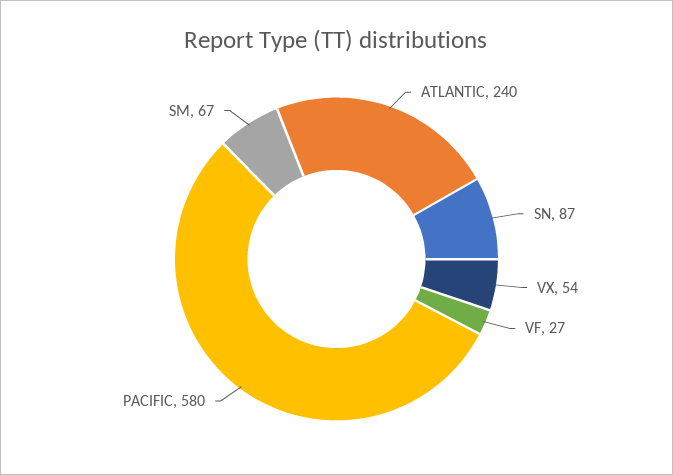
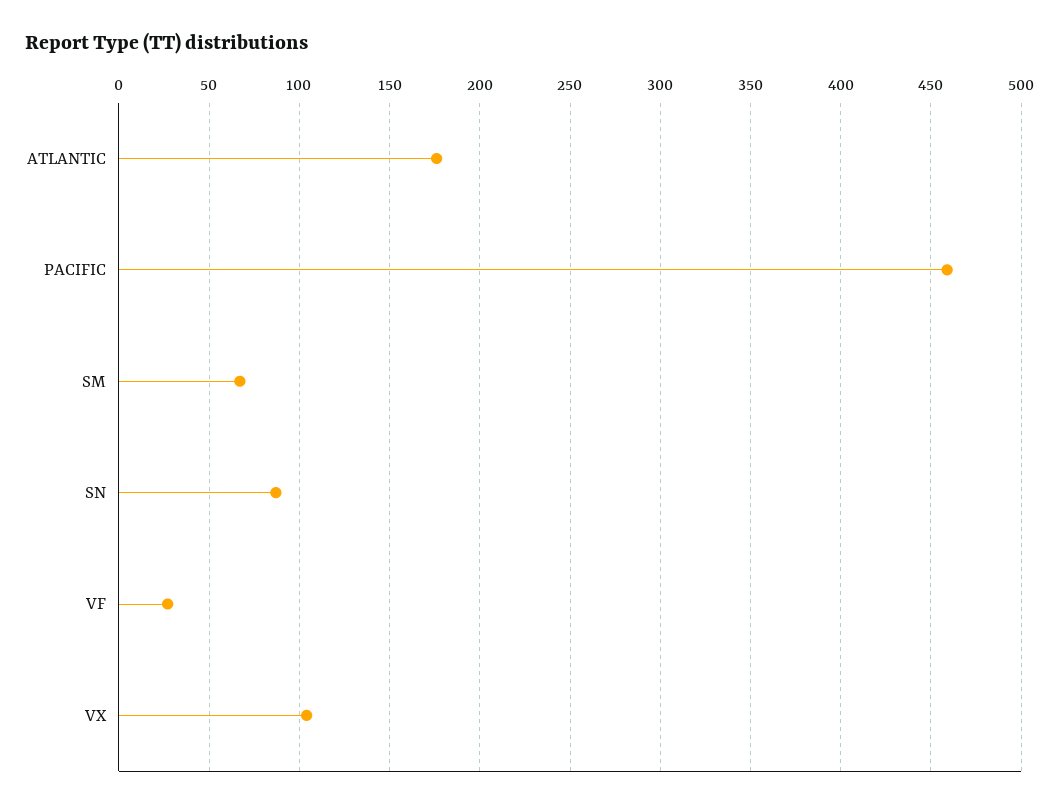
ATLANTIC: 240 -> 175
VX: 54 -> 105
PACIFIC: 580 -> 460

